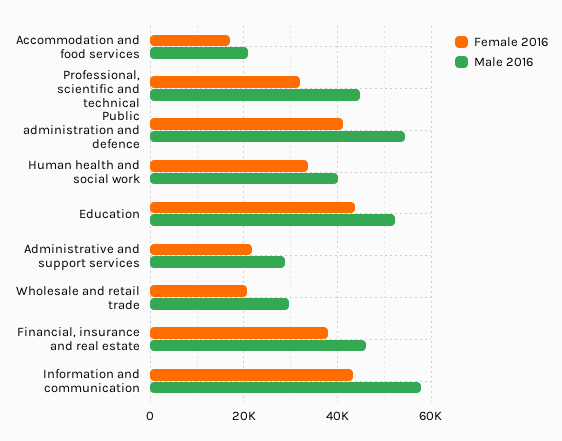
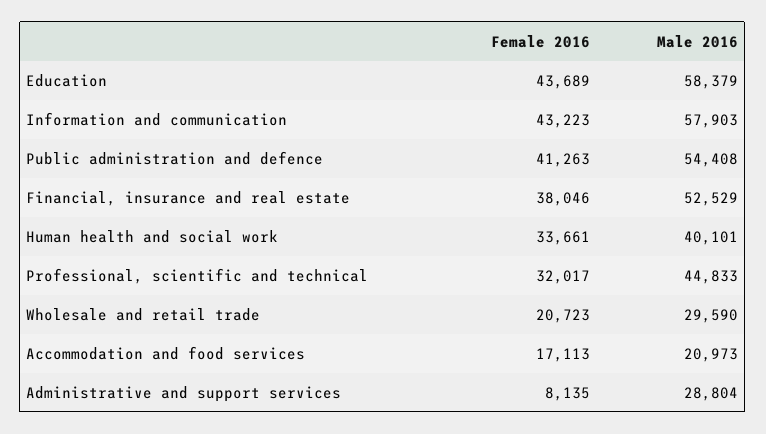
Male 2016, Education: 52000 -> 58379
Female 2016, Administrative and support services: 22000 -> 8135
Male 2016, Financial, insurance and real estate: 46000 -> 52529

